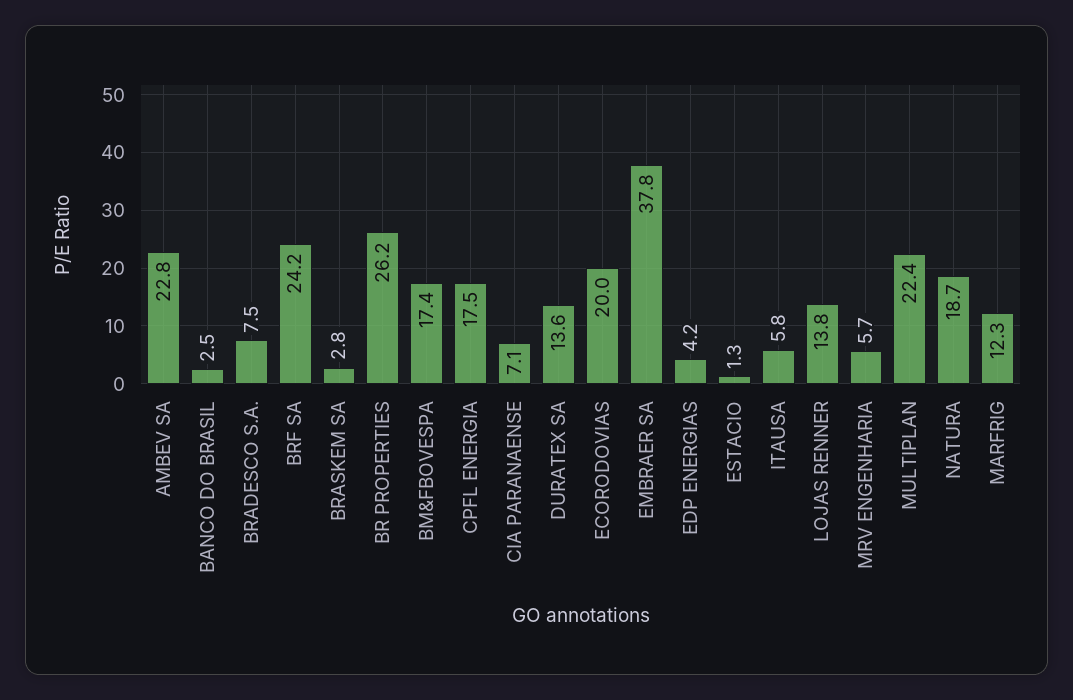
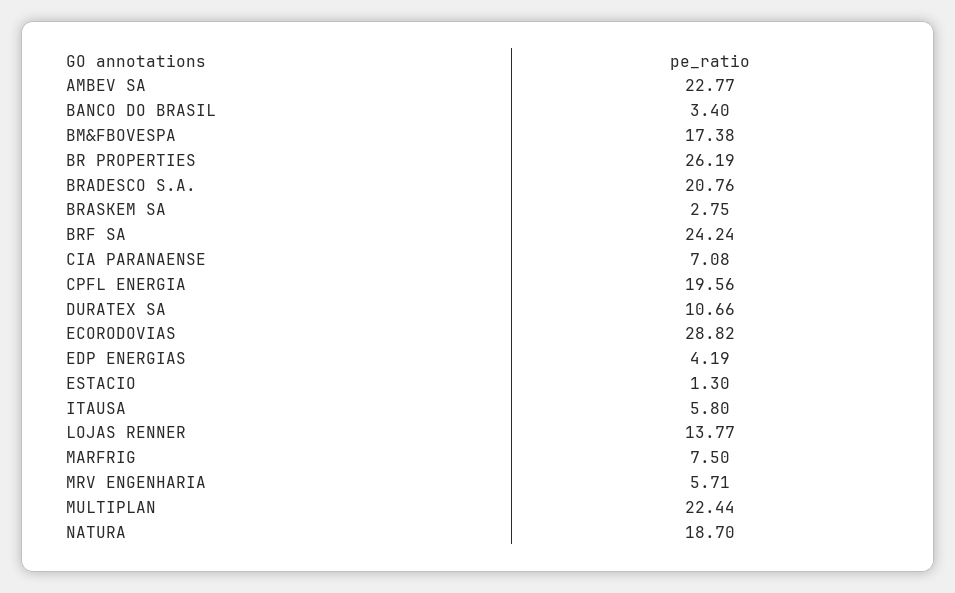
BANCO DO BRASIL: 2.5 -> 3.4
BRADESCO S.A.: 7.5 -> 20.76
CPFL ENERGIA: 17.5 -> 19.56
DURATEX SA: 13.6 -> 10.66
ECORODOVIAS: 20 -> 28.82
EMBRAER SA: 37.8 -> none
MARFRIG: 12.3 -> 7.5

